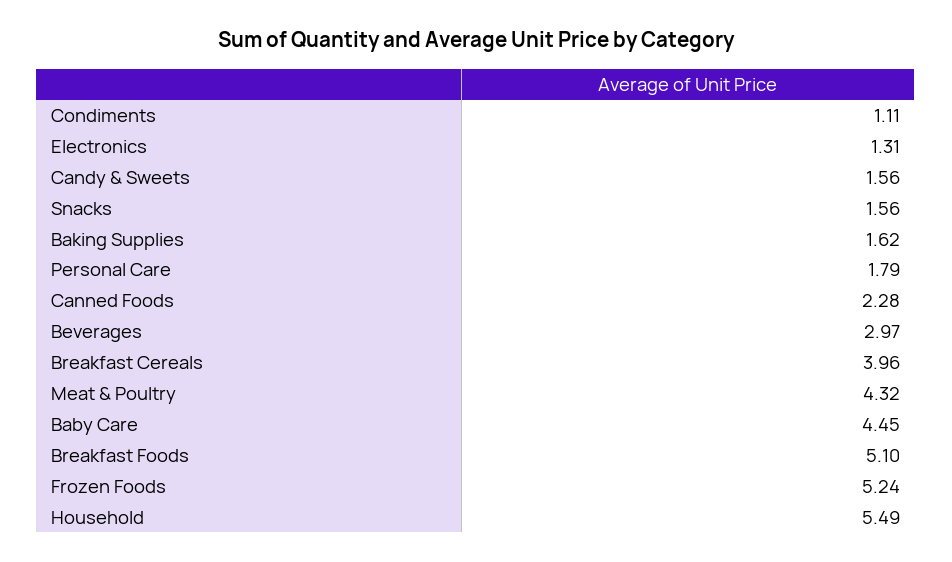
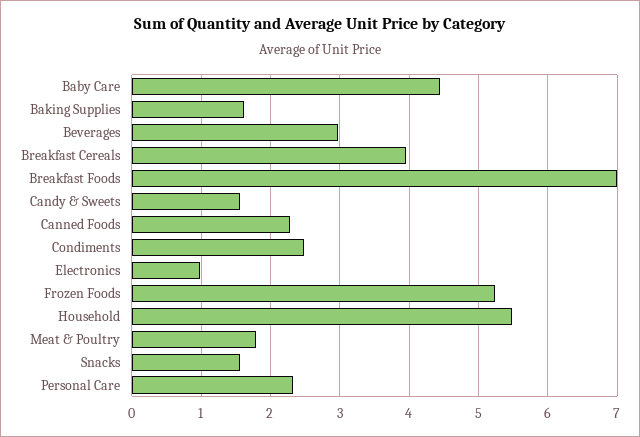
Condiments: 1.11 -> 2.5
Electronics: 1.31 -> 1
Personal Care: 1.79 -> 2.3
Meat & Poultry: 4.32 -> 1.8
Breakfast Foods: 5.1 -> 7

